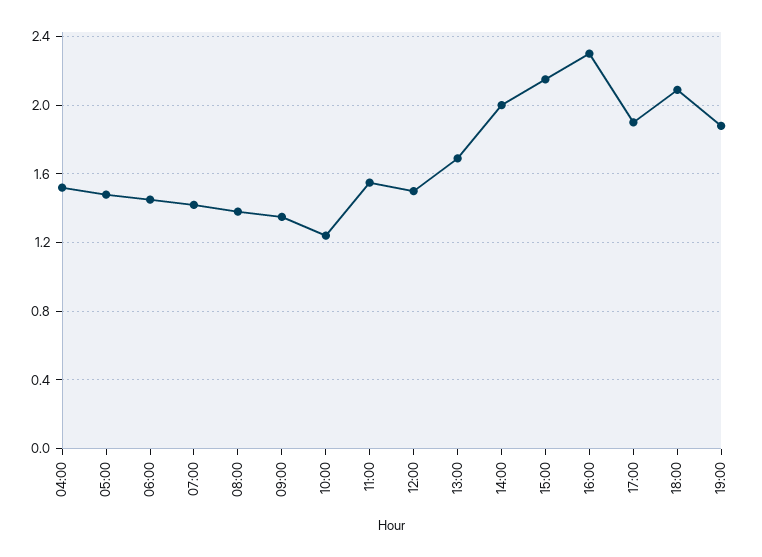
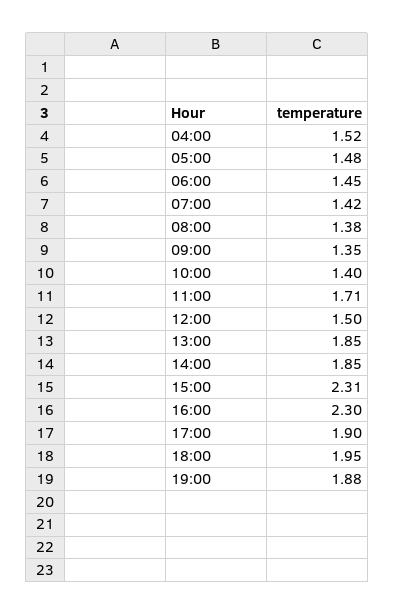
10:00: 1.25 -> 1.4
11:00: 1.55 -> 1.71
13:00: 1.7 -> 1.85
14:00: 2 -> 1.85
15:00: 2.15 -> 2.31
18:00: 2.1 -> 1.95

